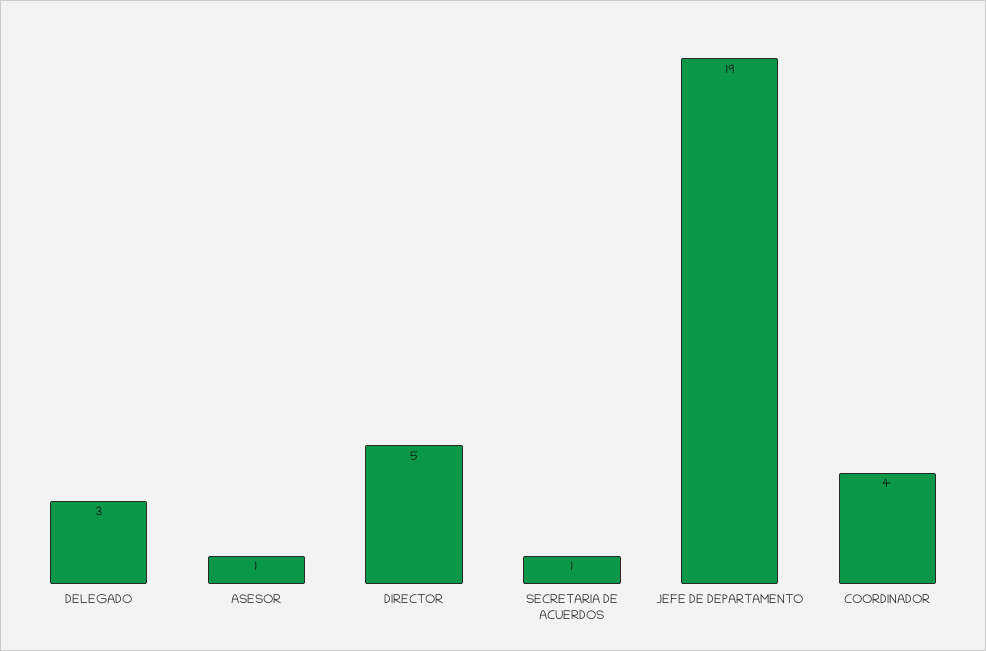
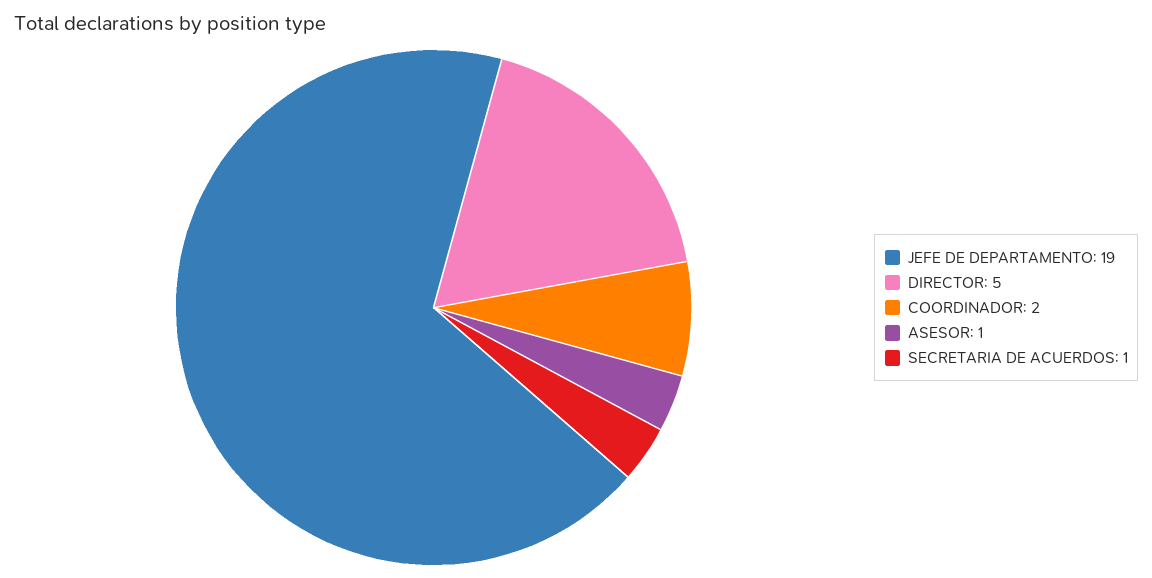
DELEGADO: 3 -> none
COORDINADOR: 4 -> 2

